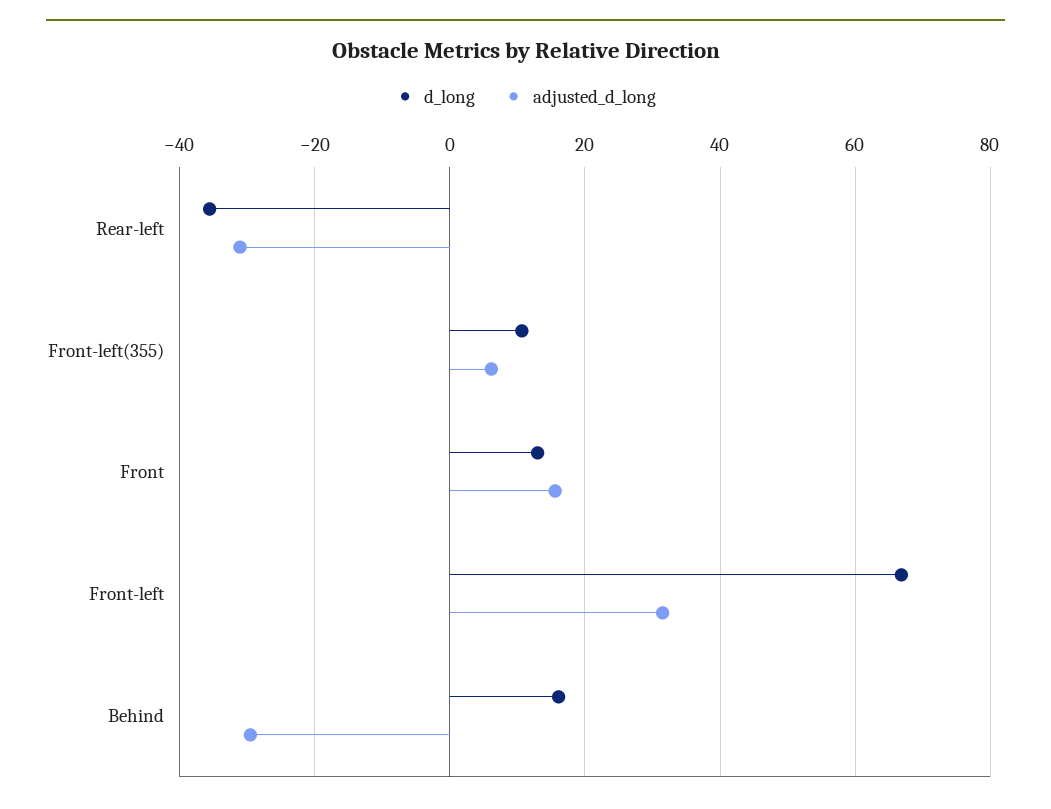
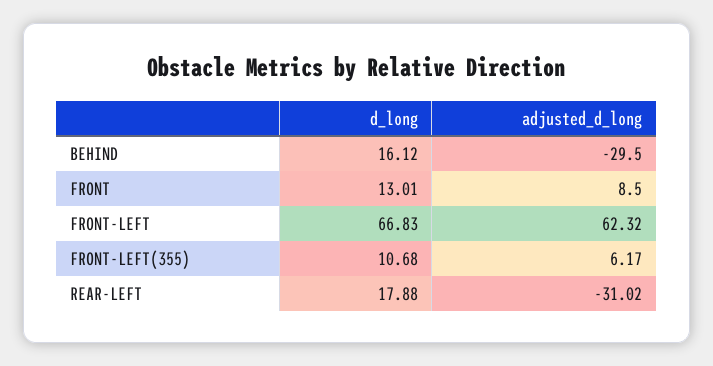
d_long, Rear-left: -36 -> 17.88
adjusted_d_long, Front: 16 -> 8.5
adjusted_d_long, Front-left: 32 -> 62.32

